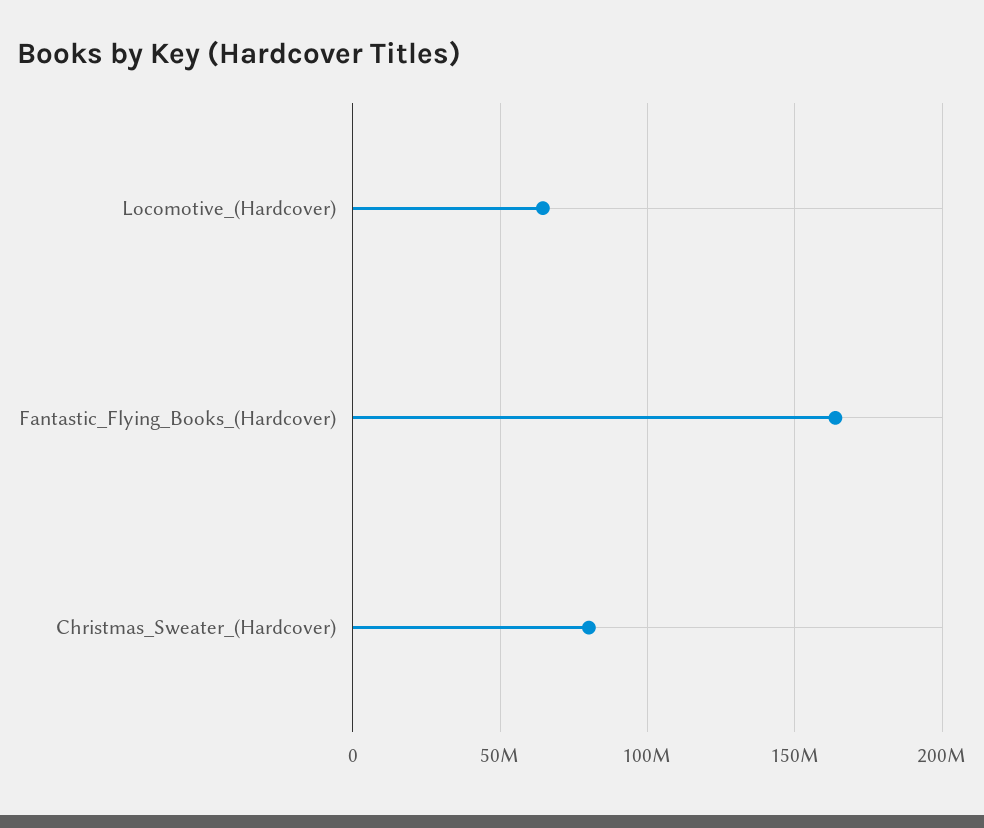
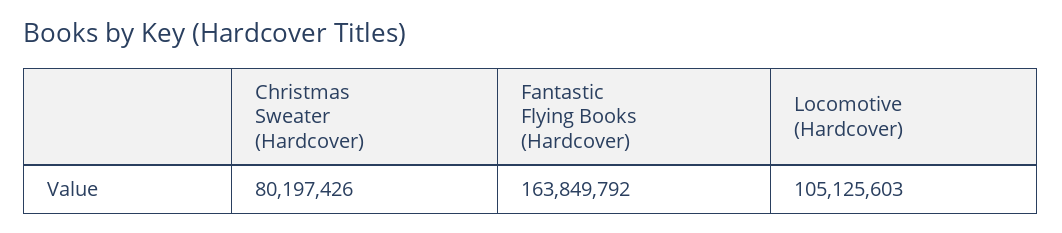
Locomotive_(Hardcover): 65000000 -> 105125603

